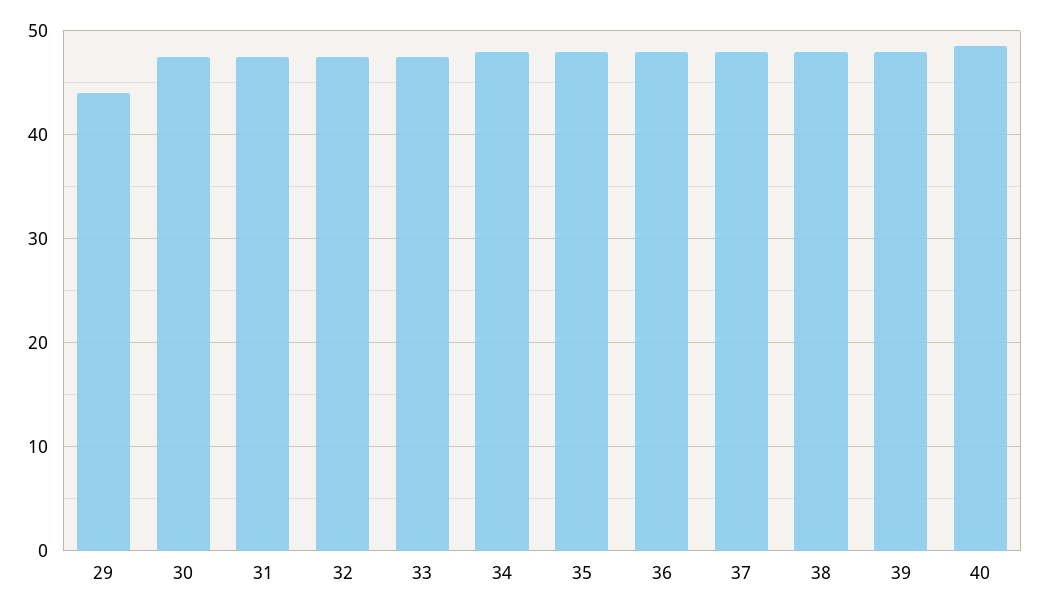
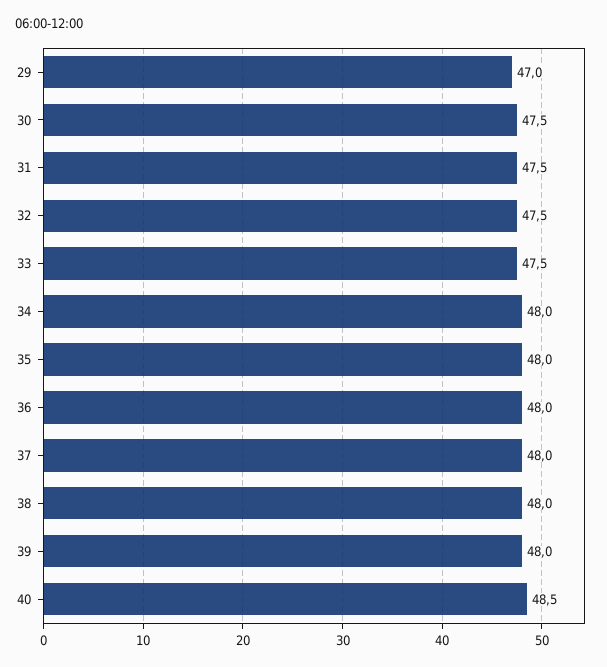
29: 44 -> 47

